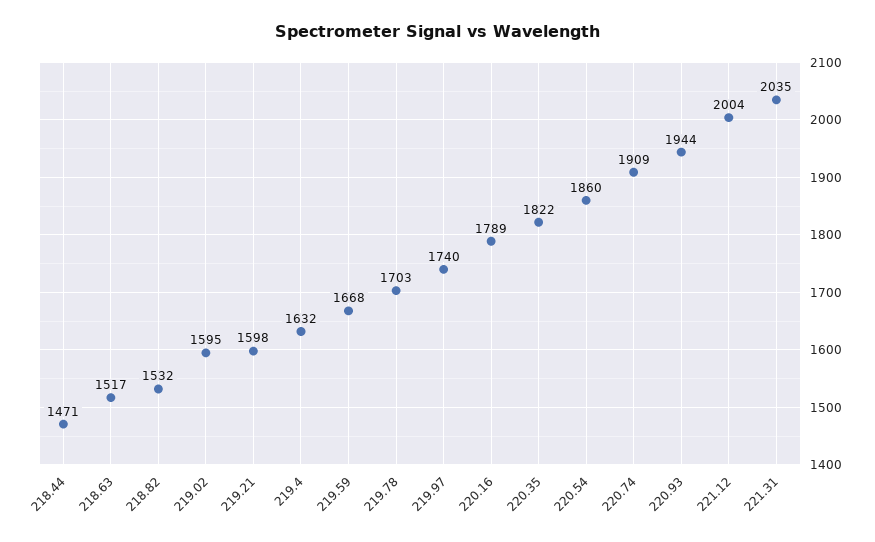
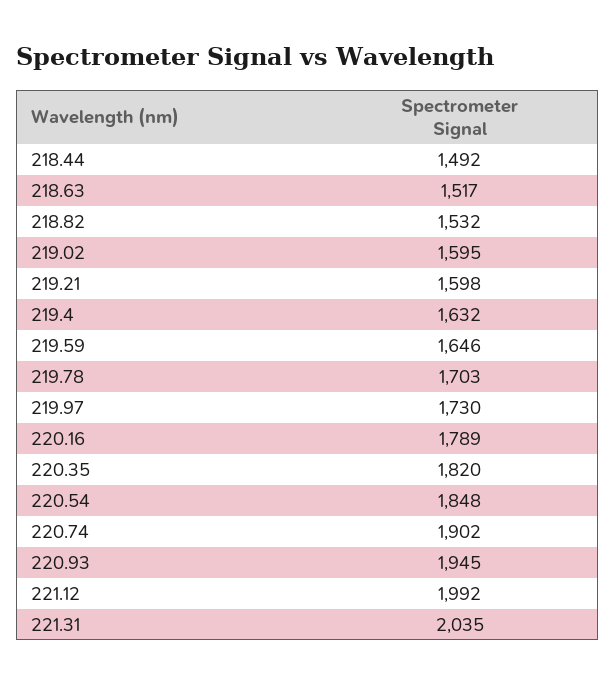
218.44: 1471 -> 1492
219.59: 1668 -> 1646
219.97: 1740 -> 1730
220.35: 1822 -> 1820
220.54: 1860 -> 1848
220.74: 1909 -> 1902
220.93: 1944 -> 1945
221.12: 2004 -> 1992

